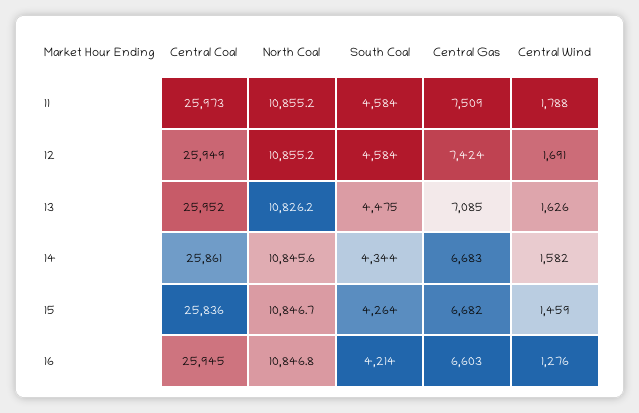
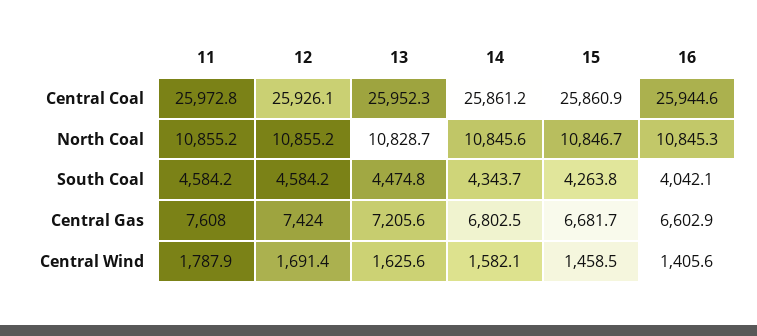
Central Gas, 11: 7509 -> 7608
Central Coal, 12: 25949 -> 25926.1
North Coal, 13: 10826.2 -> 10828.7
Central Gas, 13: 7085 -> 7205.6
Central Gas, 14: 6683 -> 6802.5
Central Coal, 15: 25836 -> 25860.9
North Coal, 16: 10846.8 -> 10845.3
South Coal, 16: 4214 -> 4042.1
Central Wind, 16: 1276 -> 1405.6

